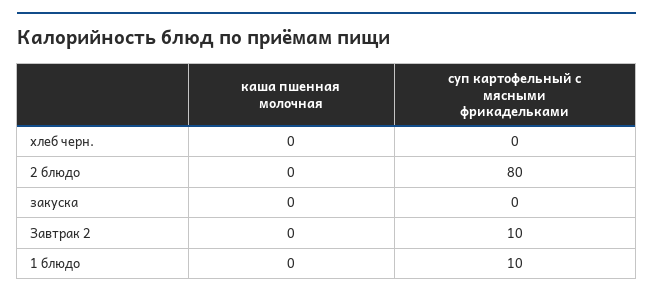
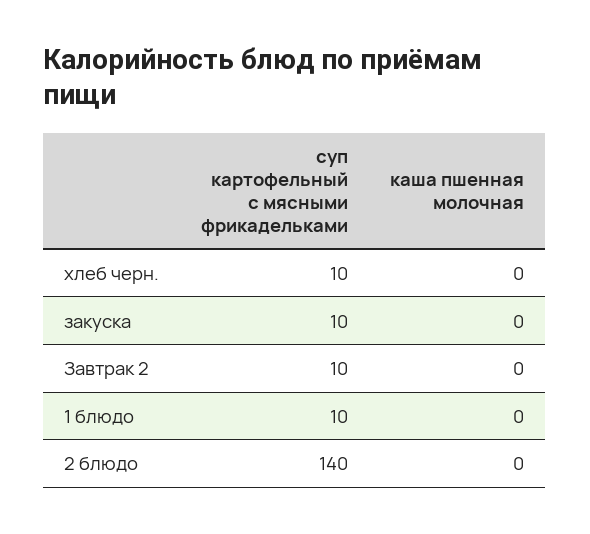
суп картофельный с мясными фрикадельками, хлеб черн.: 0 -> 10
суп картофельный с мясными фрикадельками, 2 блюдо: 80 -> 140
суп картофельный с мясными фрикадельками, закуска: 0 -> 10

